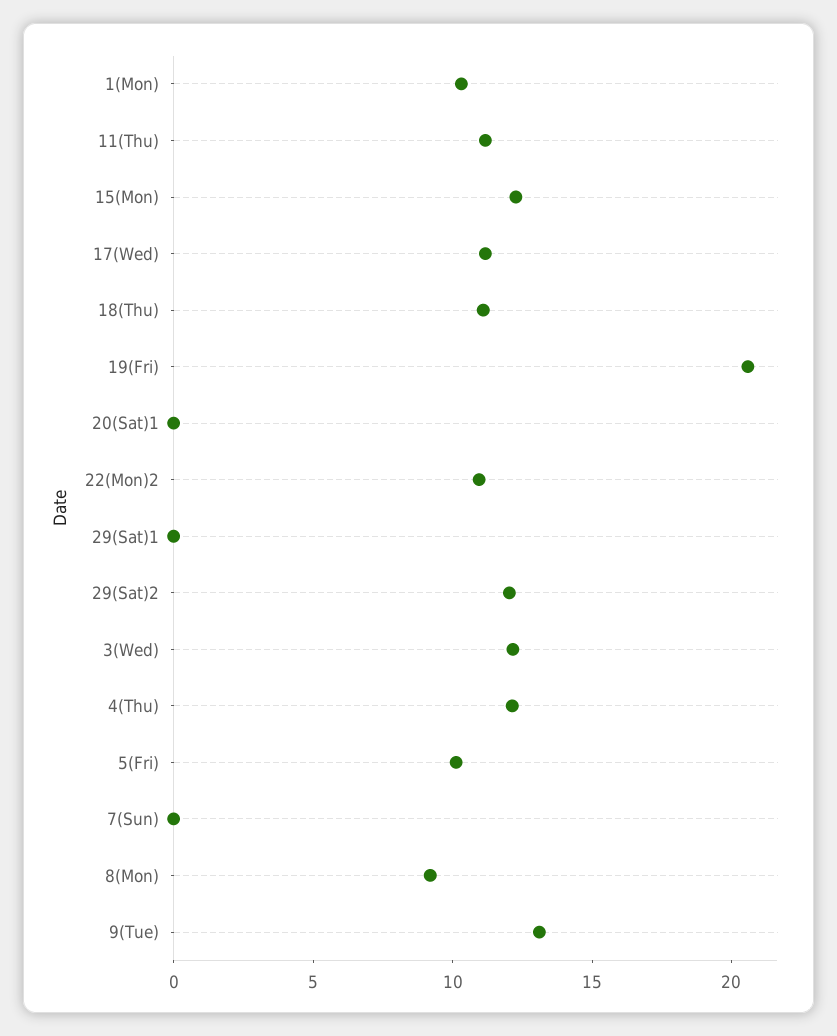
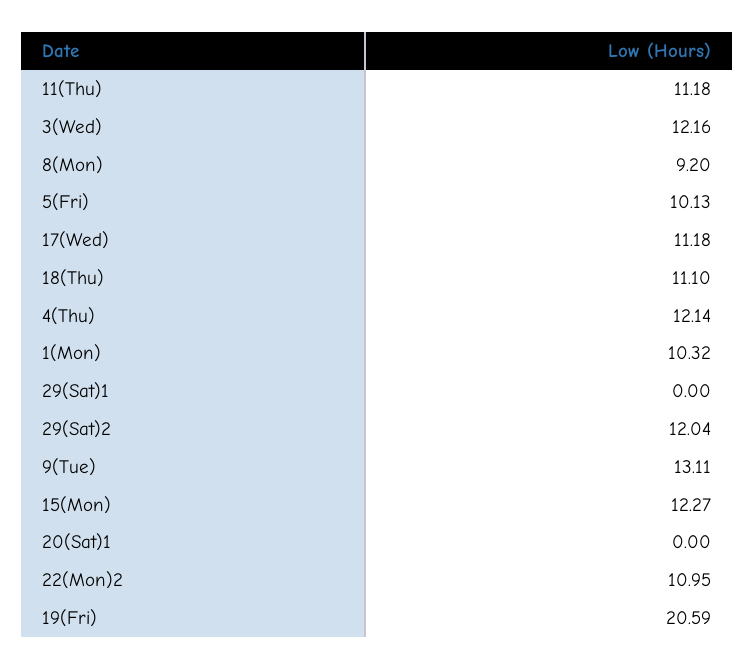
7(Sun): 0 -> none

